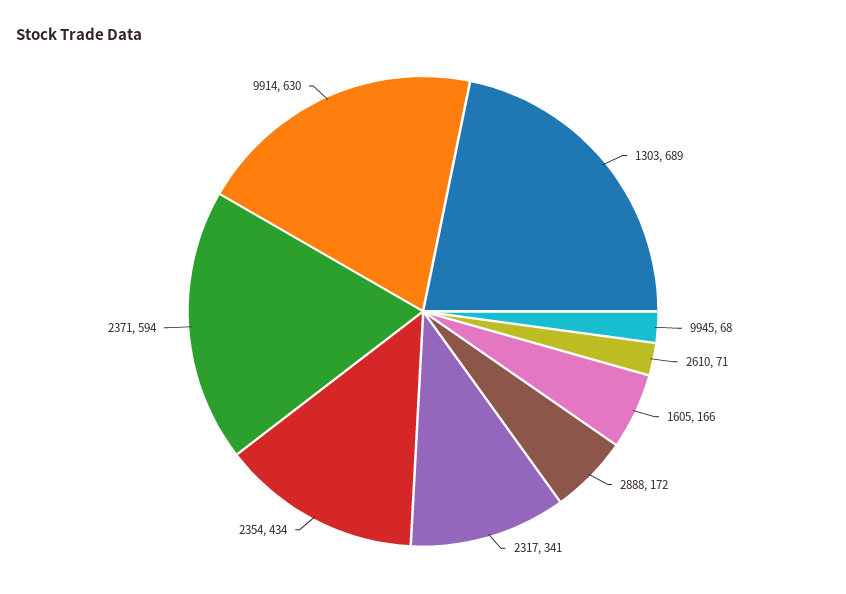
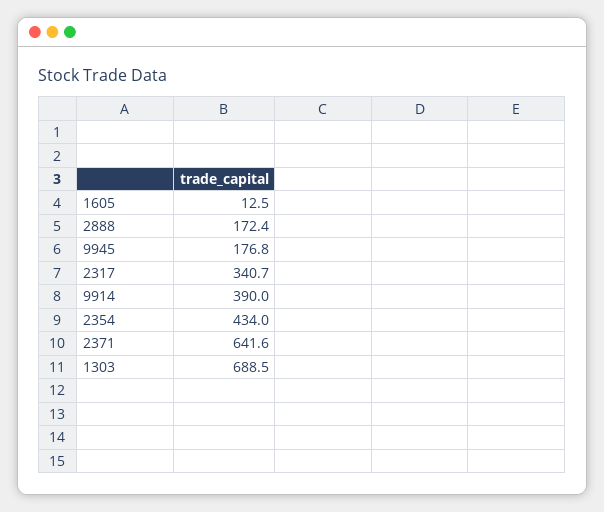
9945: 68 -> 176.8
2610: 71 -> none
1605: 166 -> 12.5
2371: 594 -> 641.6
9914: 630 -> 390

